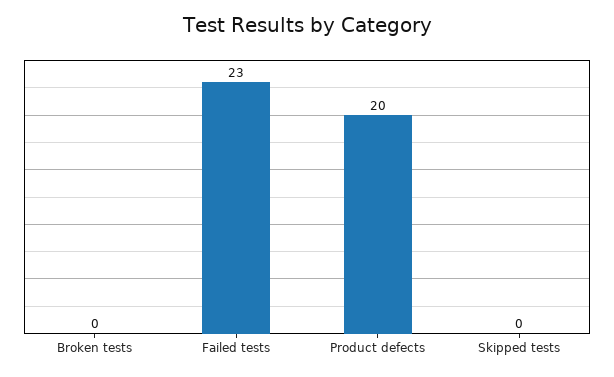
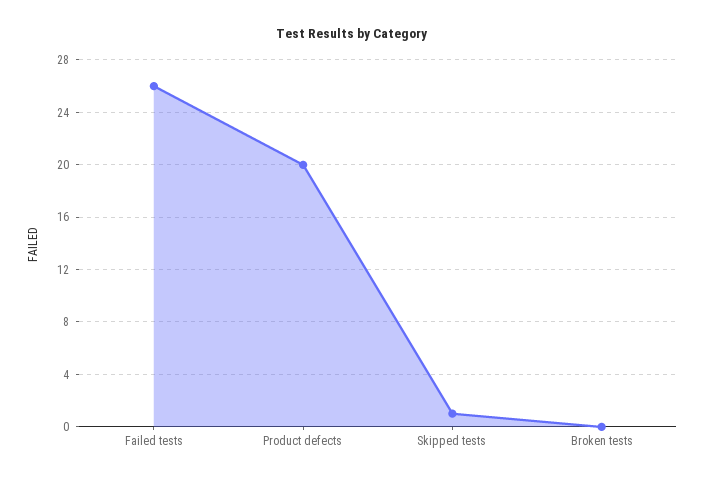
Failed tests: 23 -> 26
Skipped tests: 0 -> 1

